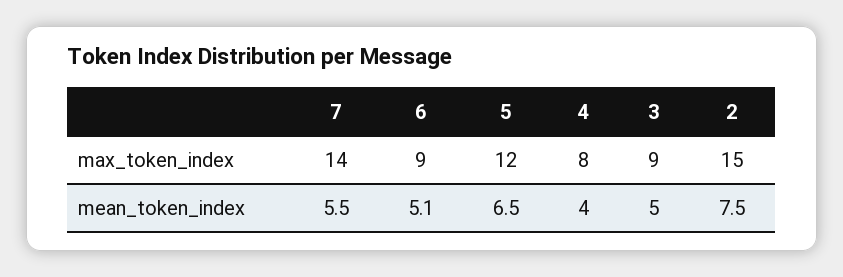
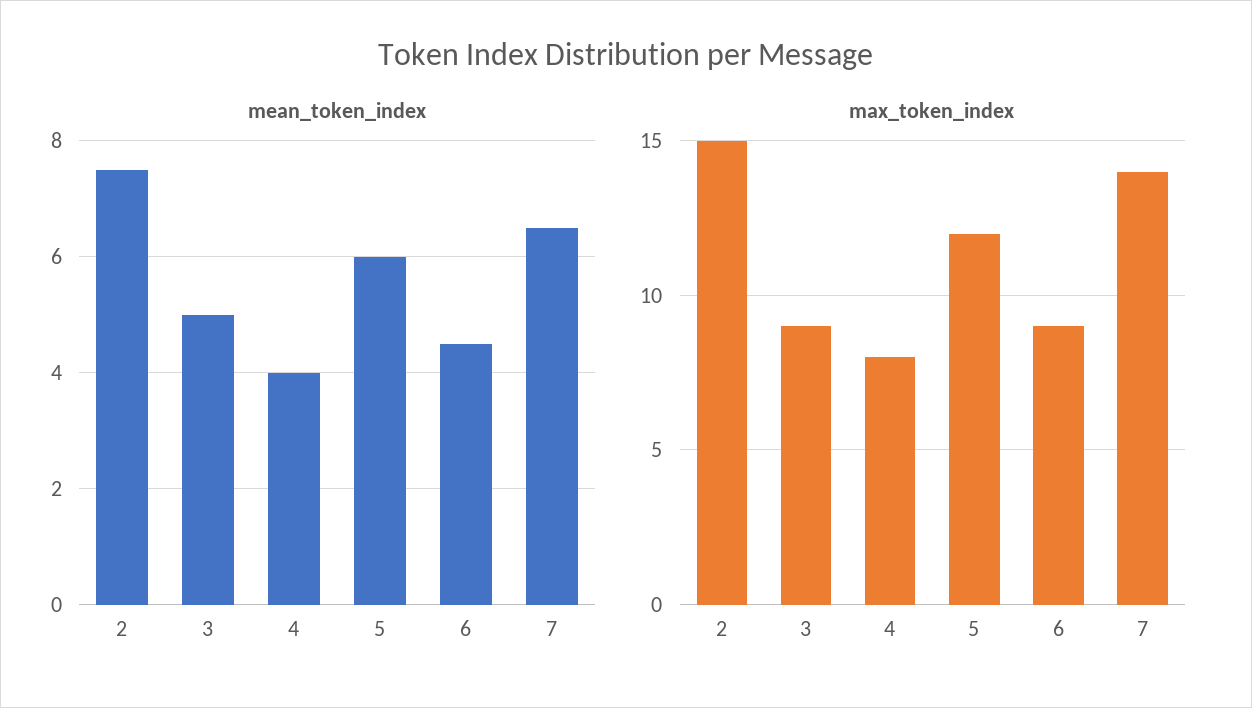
mean_token_index, 7: 5.5 -> 6.5
mean_token_index, 6: 5.1 -> 4.5
mean_token_index, 5: 6.5 -> 6

